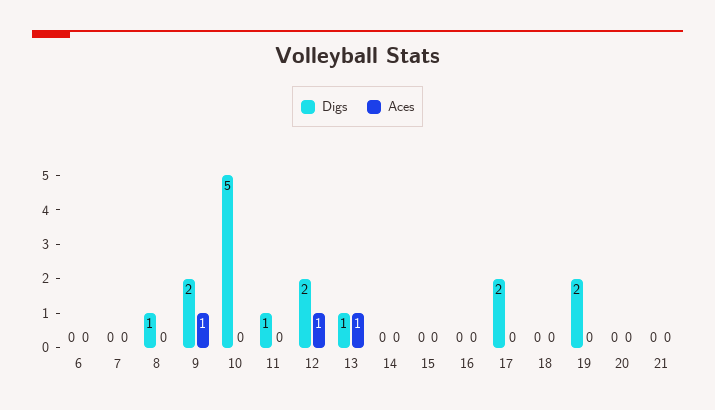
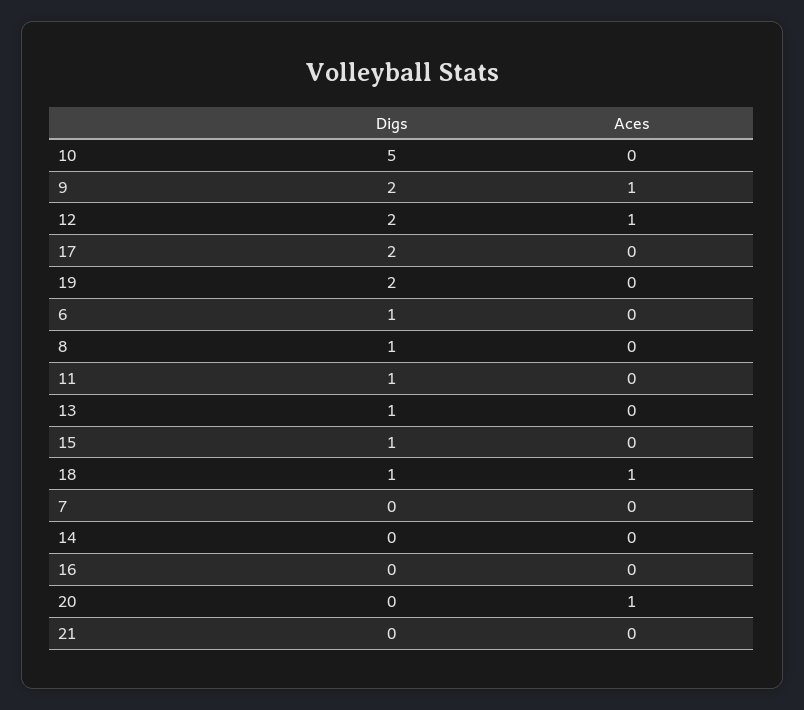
Digs, 6: 0 -> 1
Aces, 13: 1 -> 0
Digs, 15: 0 -> 1
Digs, 18: 0 -> 1
Aces, 18: 0 -> 1
Aces, 20: 0 -> 1

